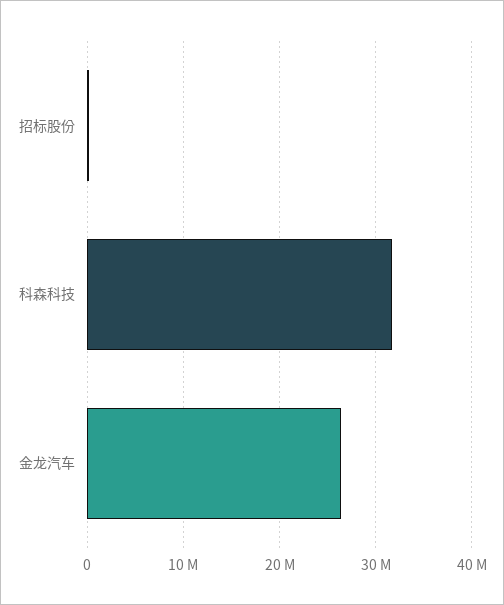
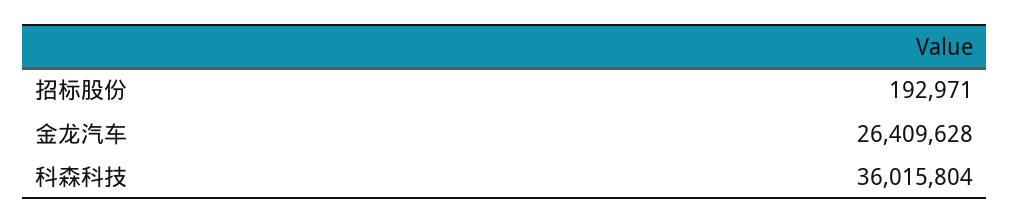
科森科技: 32000000 -> 36015804

